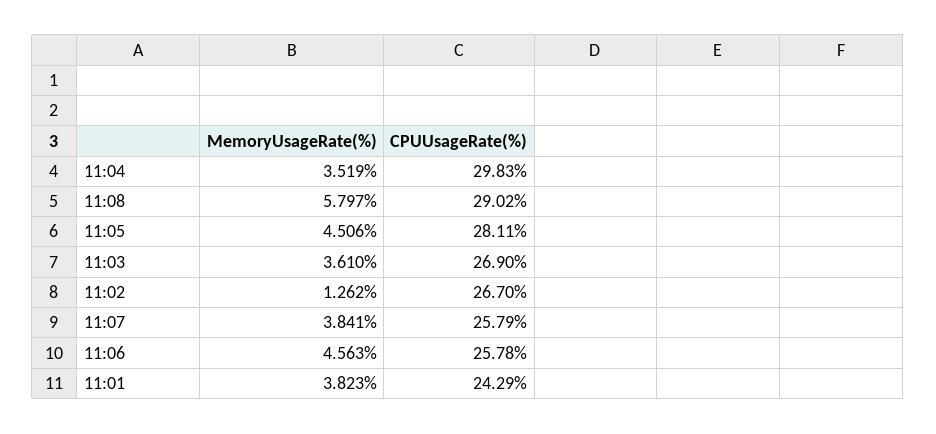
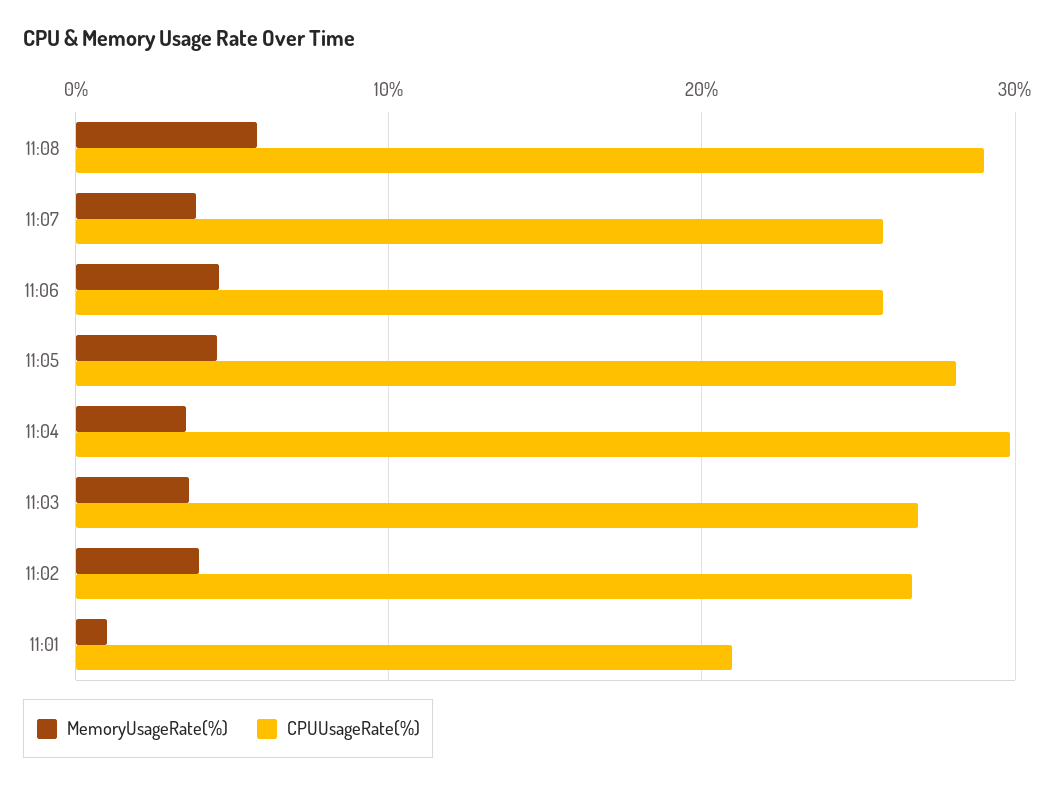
MemoryUsageRate(%), 11:02: 1.262 -> 4
MemoryUsageRate(%), 11:01: 3.823 -> 1
CPUUsageRate(%), 11:01: 24.29 -> 21

